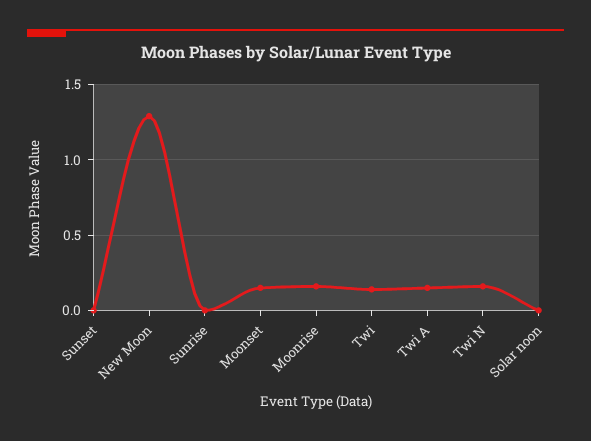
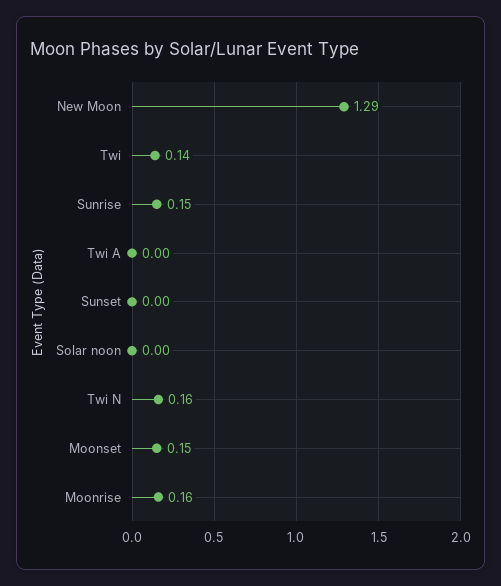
Sunrise: 0 -> 0.15
Twi A: 0.15 -> 0

